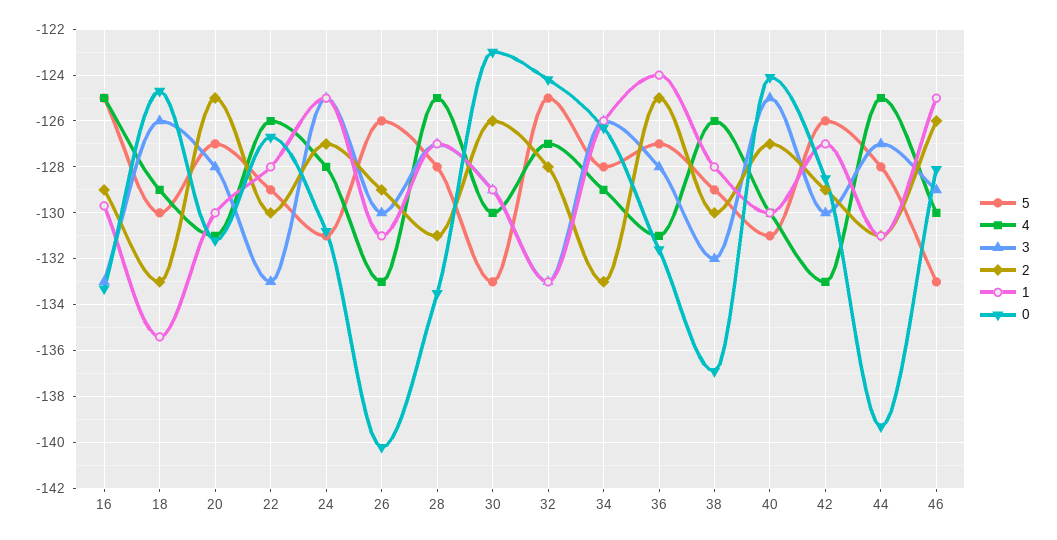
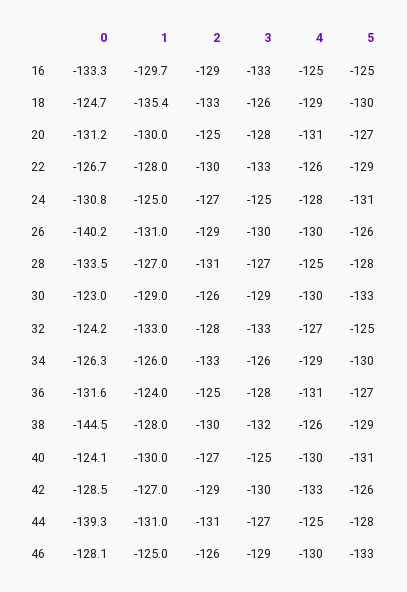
4, 26: -133 -> -130
5, 34: -128 -> -130
0, 38: -137 -> -144.5

